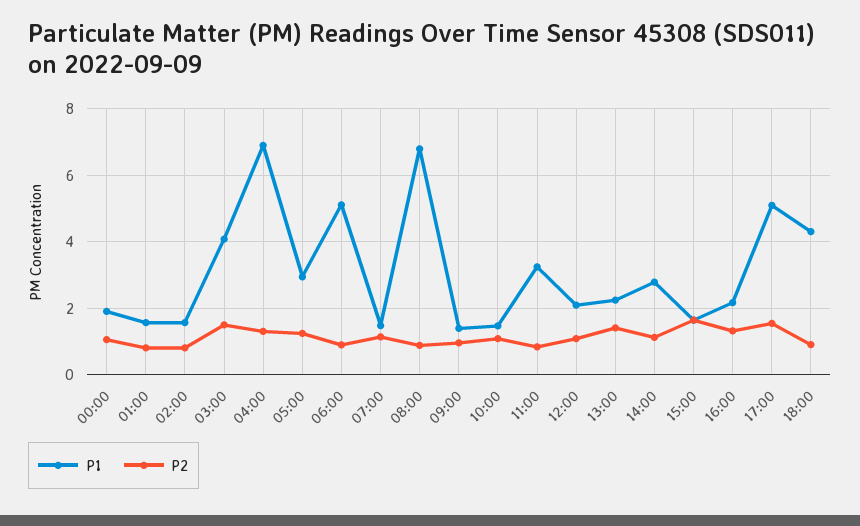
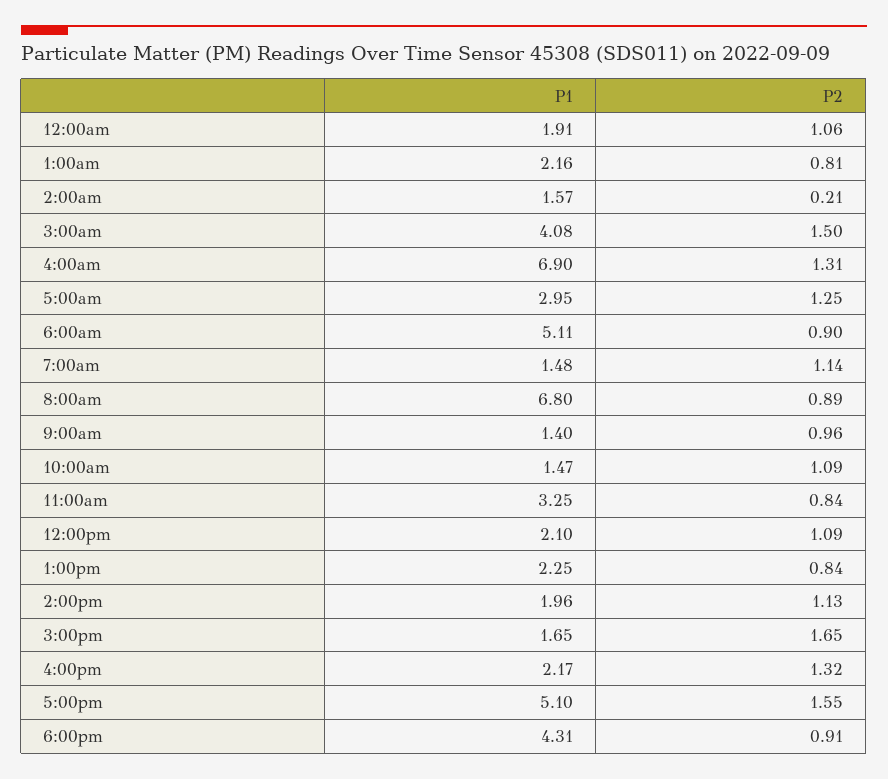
P1, 01:00: 1.6 -> 2.16
P2, 02:00: 0.8 -> 0.21
P2, 13:00: 1.4 -> 0.84
P1, 14:00: 2.8 -> 1.96

